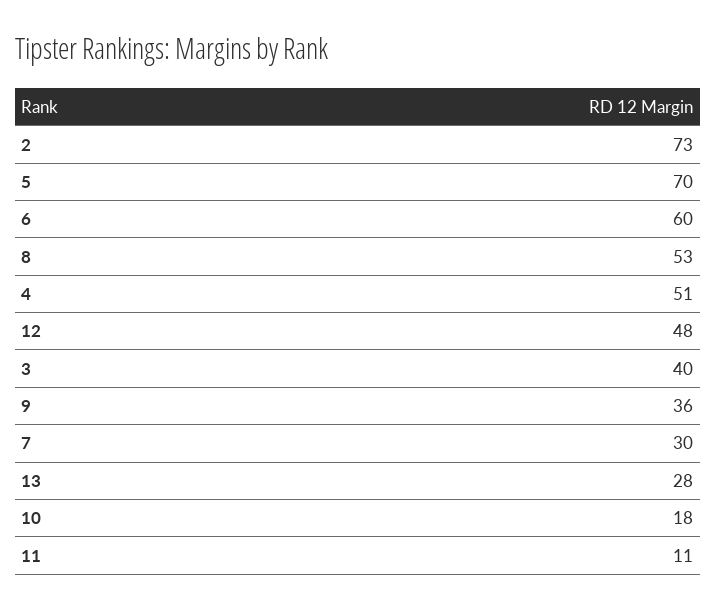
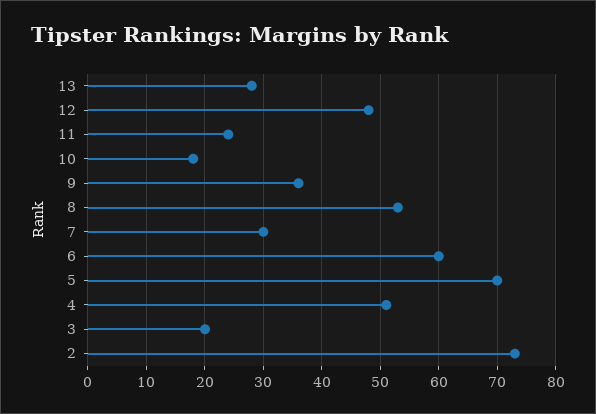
3: 40 -> 20
11: 11 -> 25

